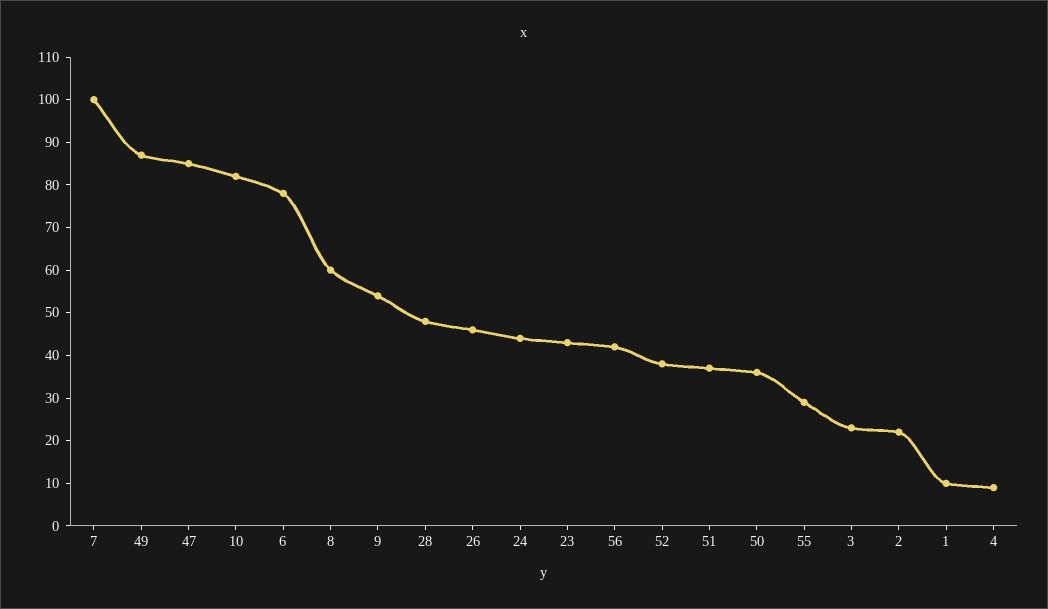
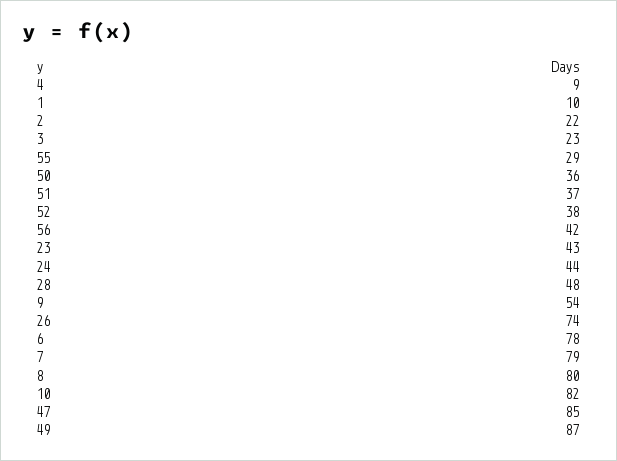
7: 100 -> 79
8: 60 -> 80
26: 45 -> 74

